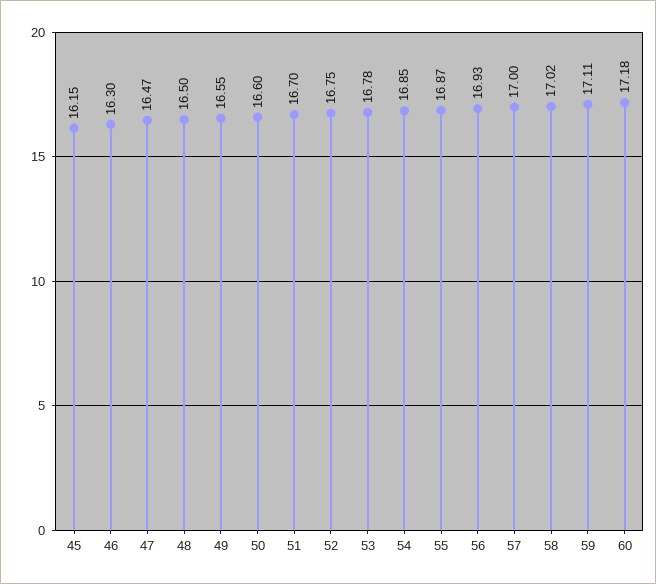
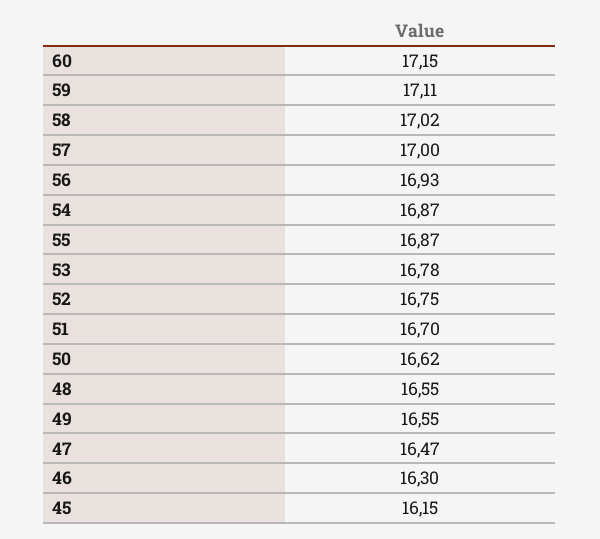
48: 16.5 -> 16.55
50: 16.6 -> 16.62
54: 16.85 -> 16.87
60: 17.18 -> 17.15

